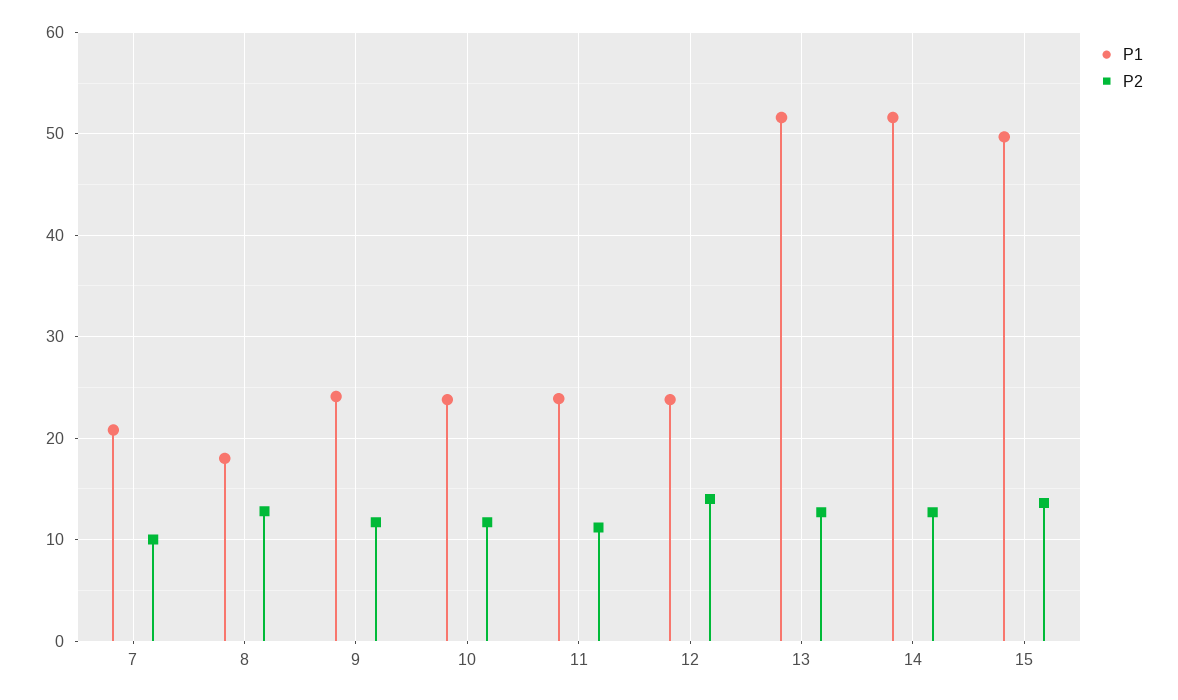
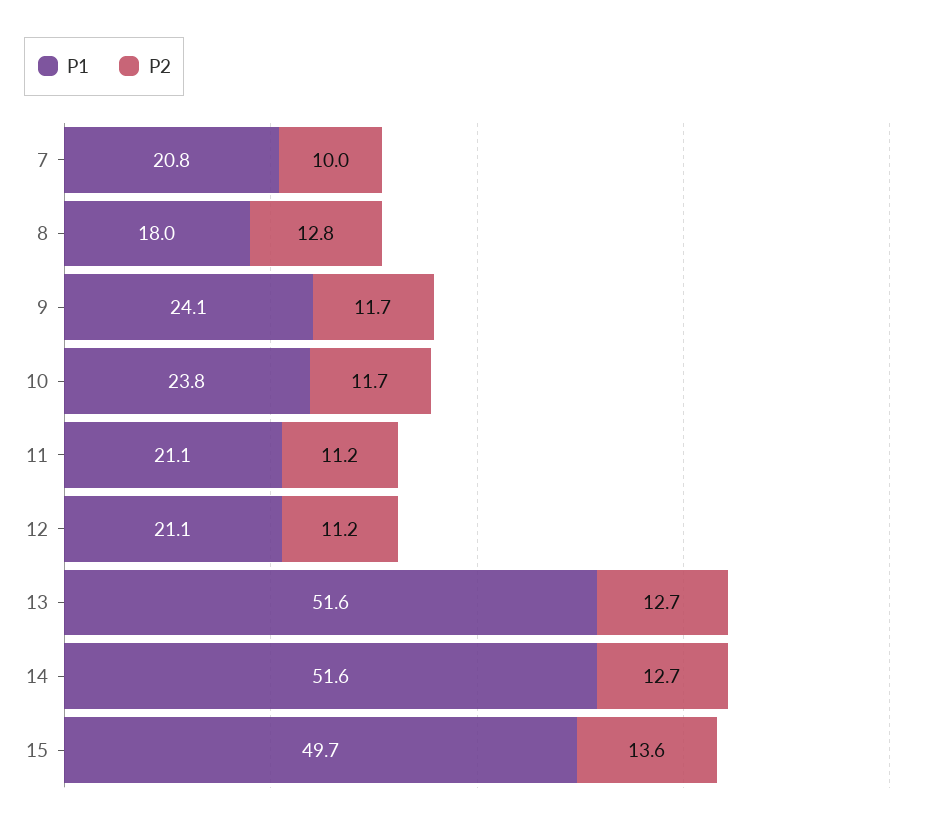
P1, 11: 24 -> 21.1
P1, 12: 24 -> 21.1
P2, 12: 14 -> 11.2

